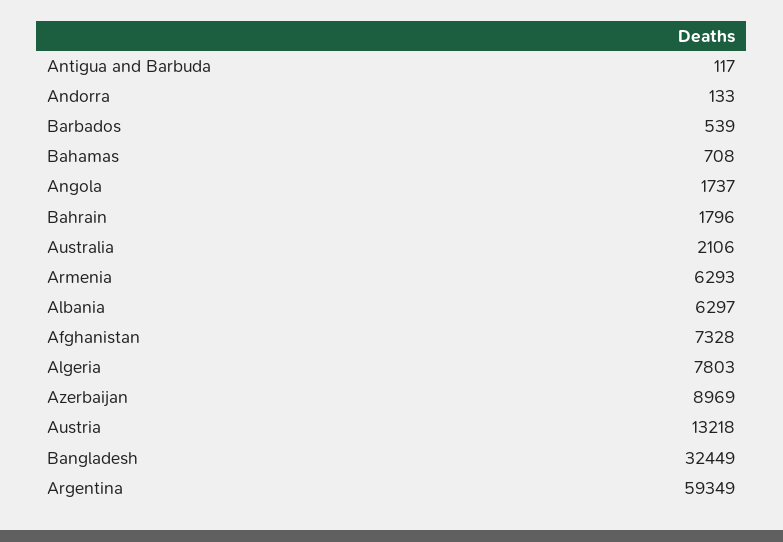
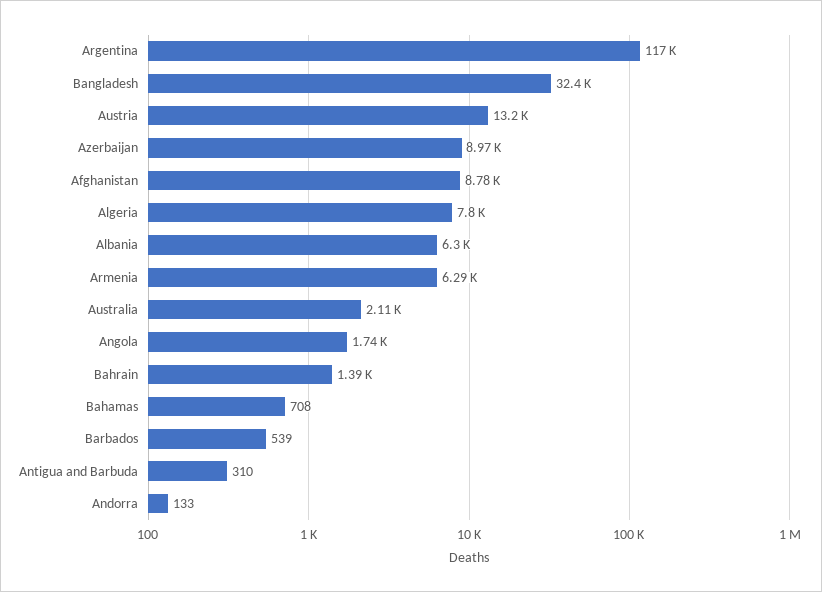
Antigua and Barbuda: 117 -> 310
Bahrain: 1796 -> 1390
Afghanistan: 7328 -> 8780
Argentina: 59349 -> 117000

